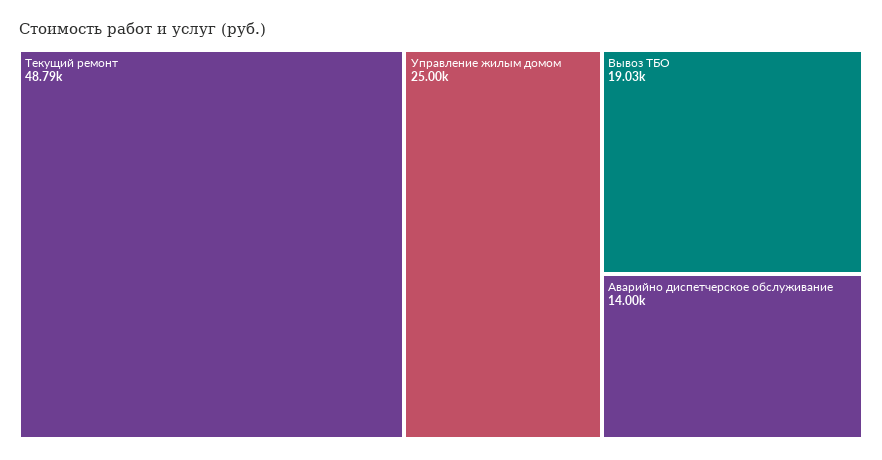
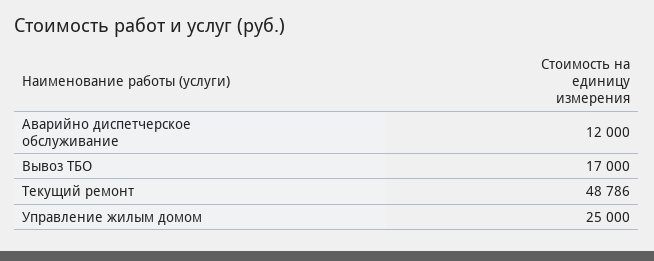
Вывоз ТБО: 19030 -> 17000
Аварийно диспетчерское обслуживание: 14000 -> 12000

